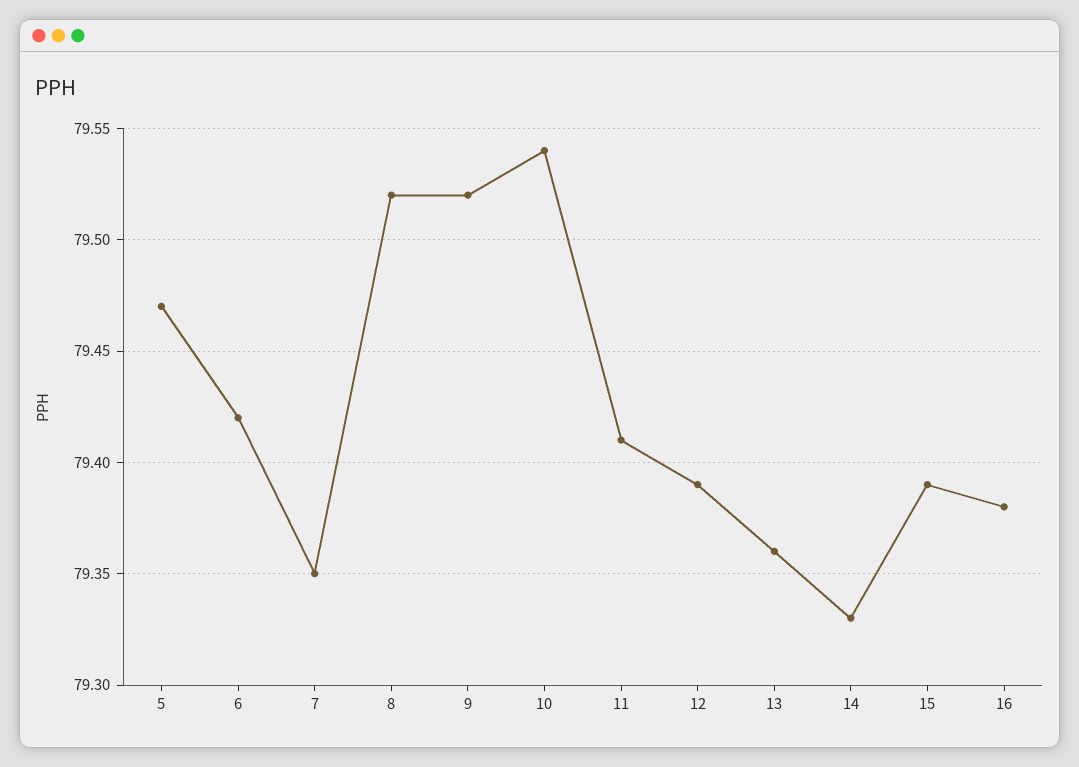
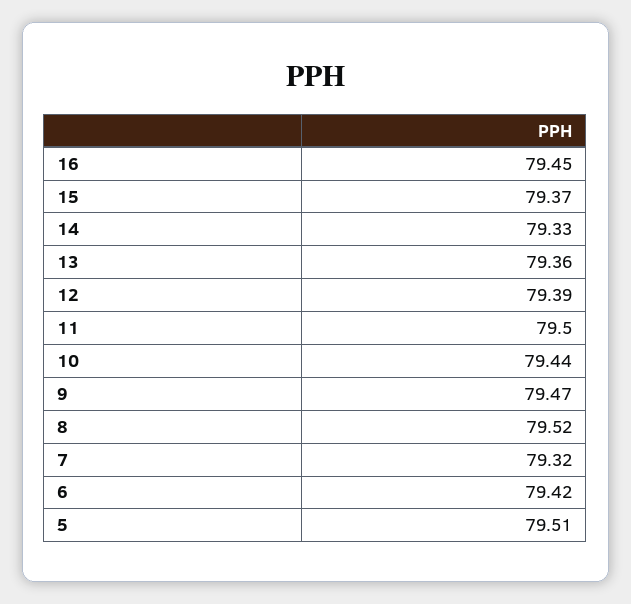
5: 79.47 -> 79.51
7: 79.35 -> 79.32
9: 79.52 -> 79.47
10: 79.54 -> 79.44
11: 79.41 -> 79.5
15: 79.39 -> 79.37
16: 79.38 -> 79.45

